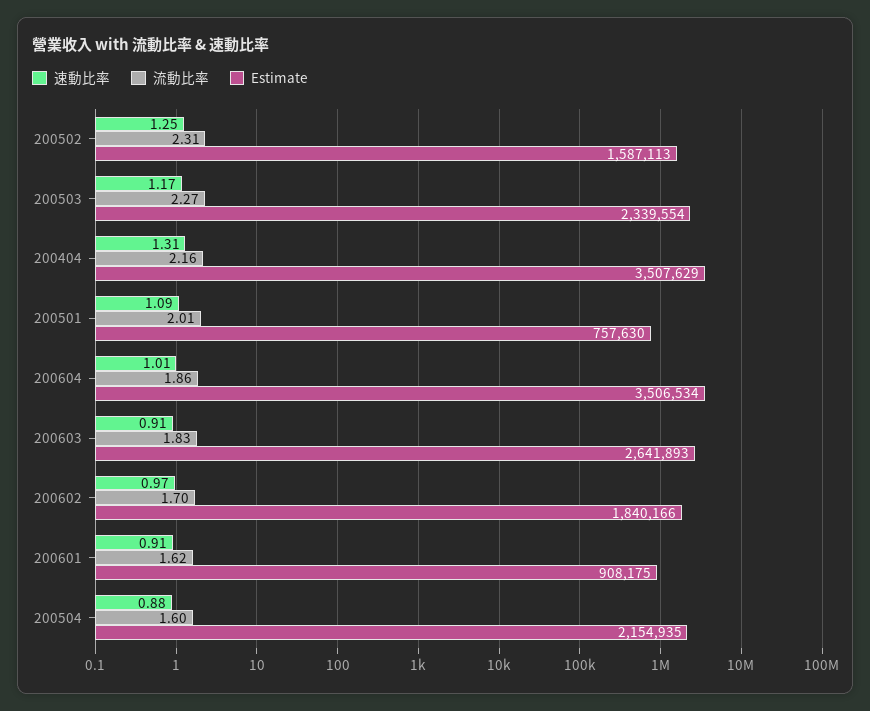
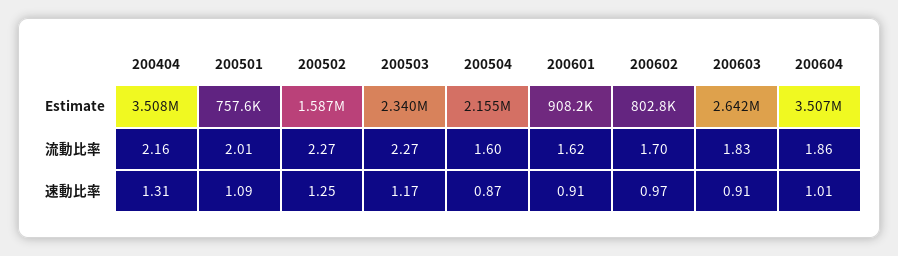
流動比率, 200502: 2.31 -> 2.27
Estimate, 200602: 1840166 -> 802800
速動比率, 200504: 0.88 -> 0.87

